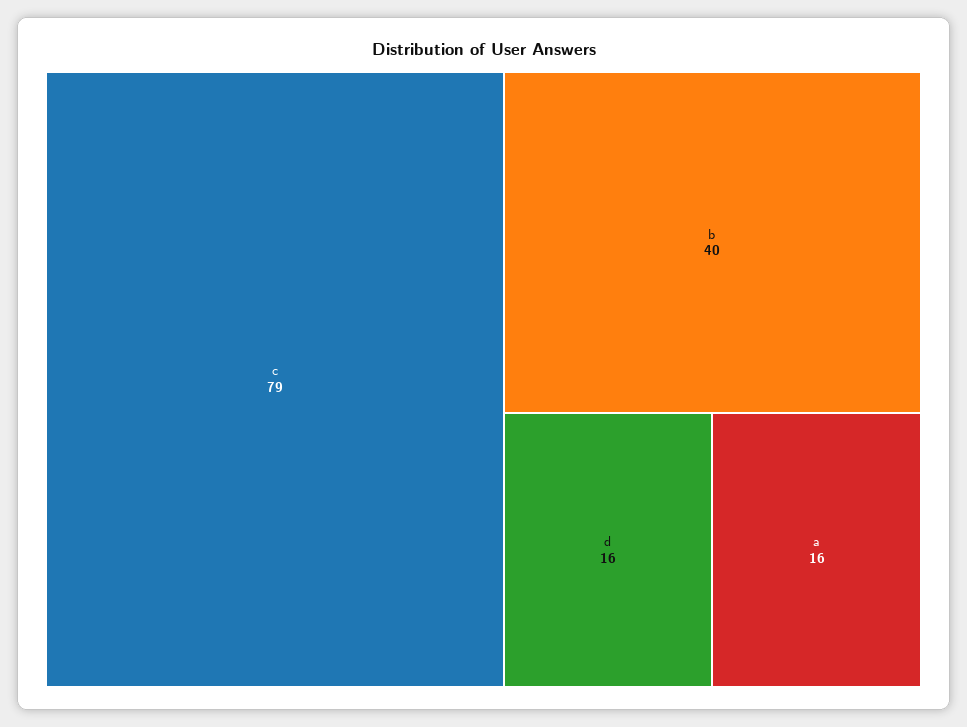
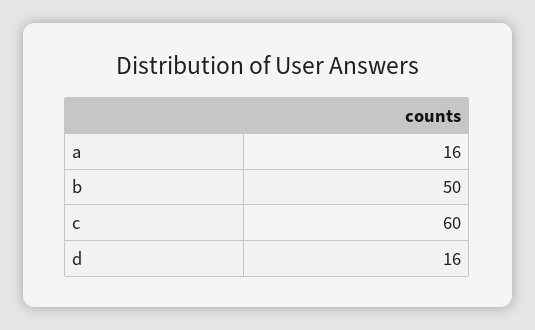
c: 79 -> 60
b: 40 -> 50

